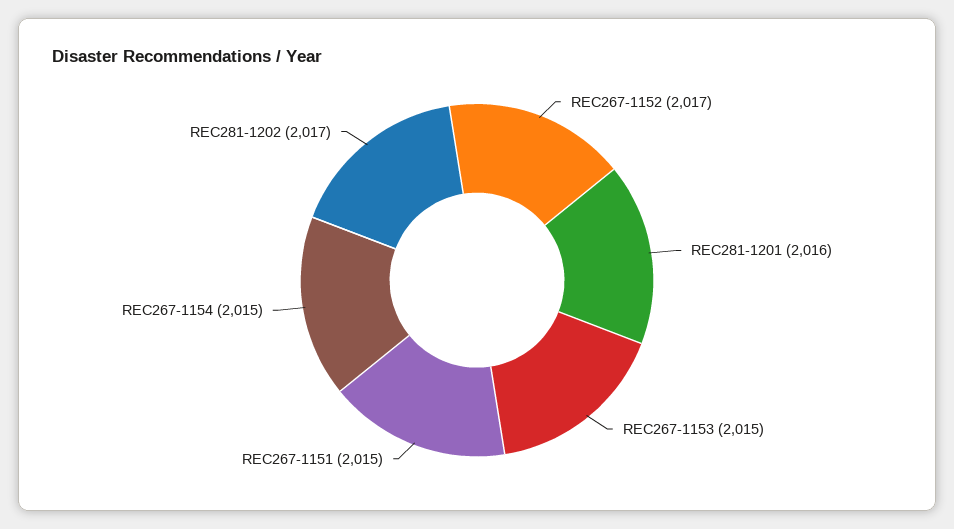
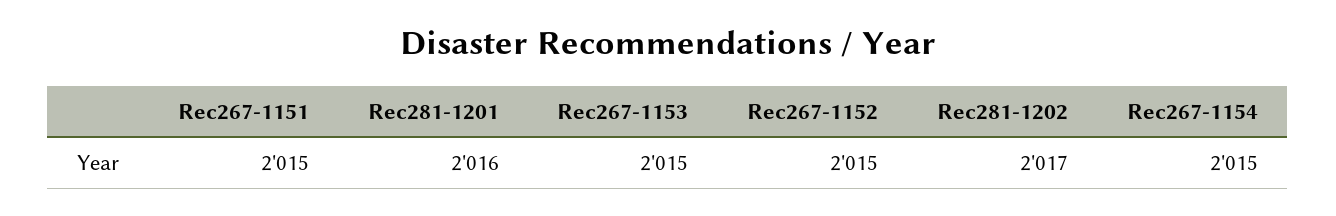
REC267-1152: 2017 -> 2015

